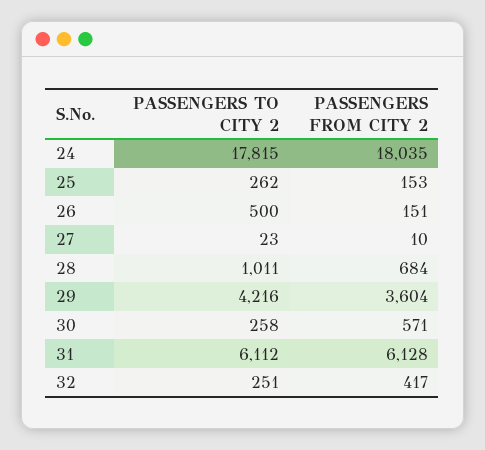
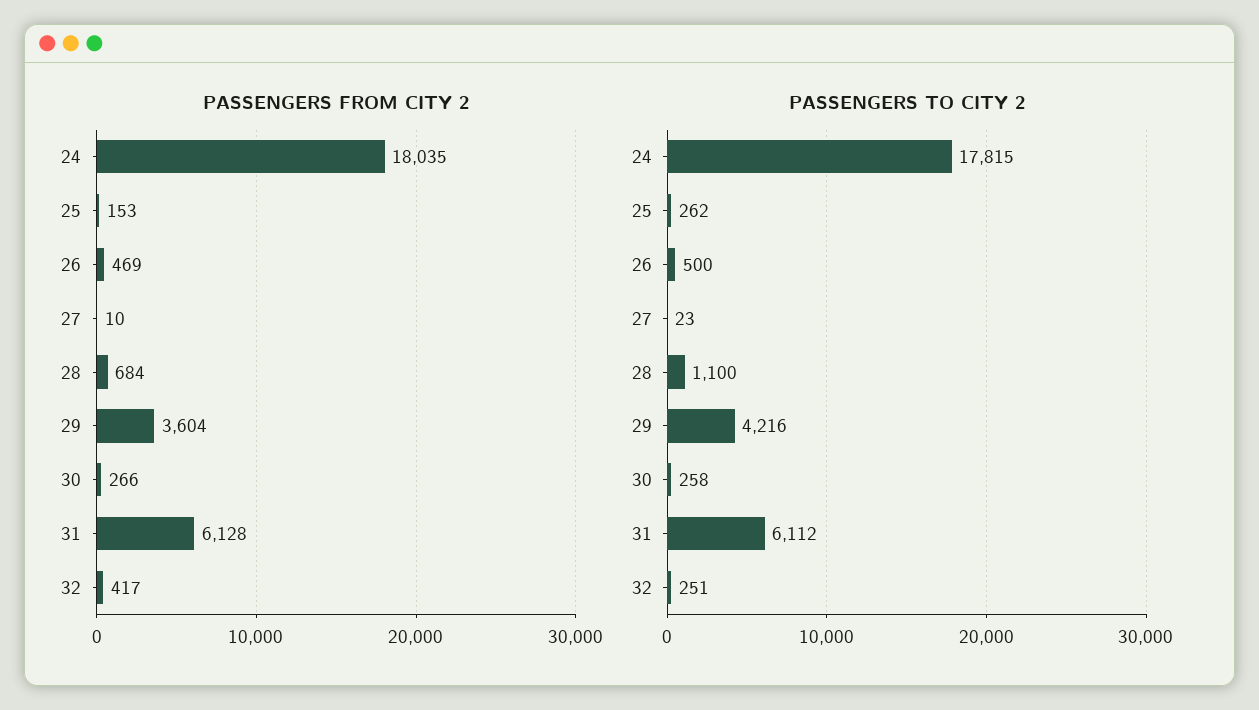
PASSENGERS FROM CITY 2, 26: 151 -> 469
PASSENGERS TO CITY 2, 28: 1011 -> 1100
PASSENGERS FROM CITY 2, 30: 571 -> 266

